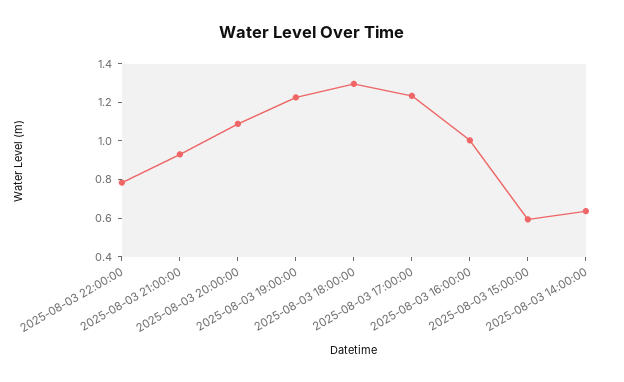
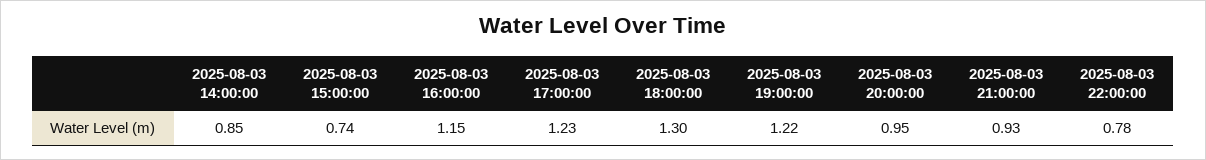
2025-08-03 20:00:00: 1.1 -> 0.95
2025-08-03 16:00:00: 1 -> 1.15
2025-08-03 15:00:00: 0.6 -> 0.74
2025-08-03 14:00:00: 0.65 -> 0.85

